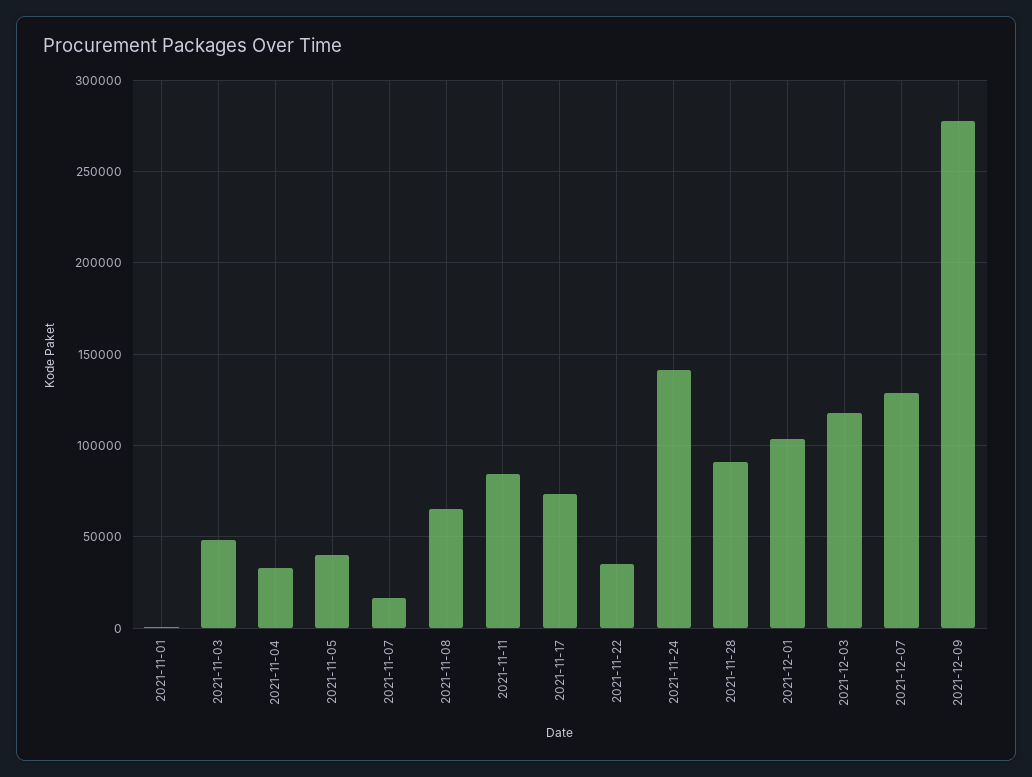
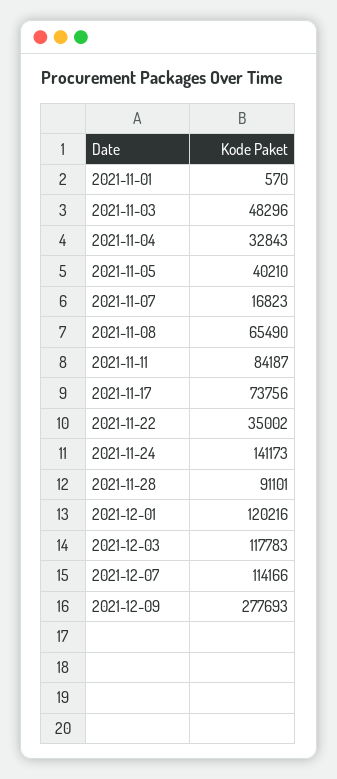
2021-12-01: 105000 -> 120216
2021-12-07: 130000 -> 114166

